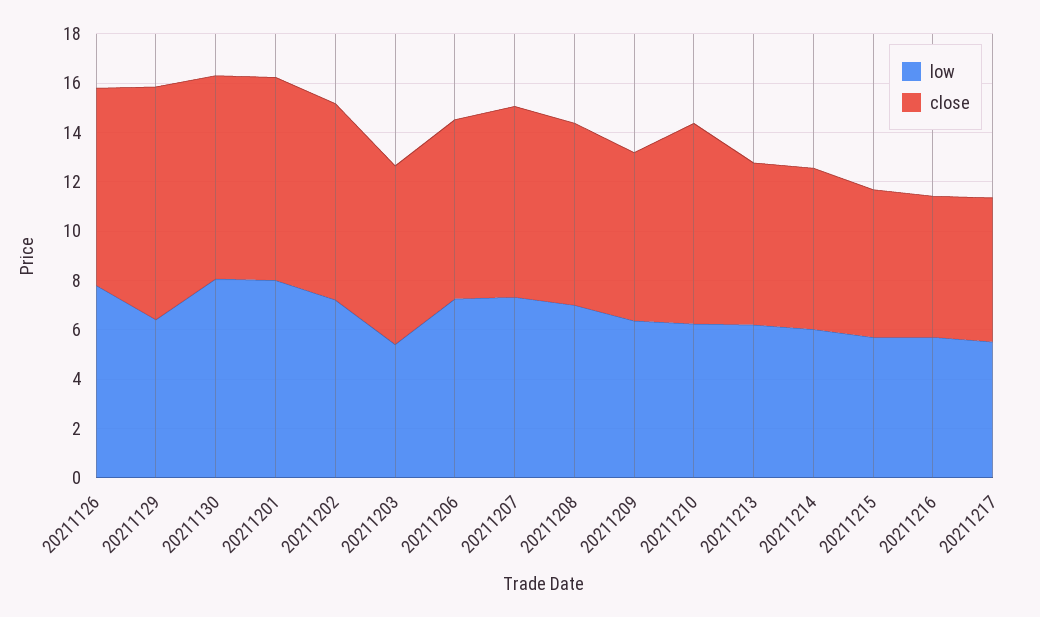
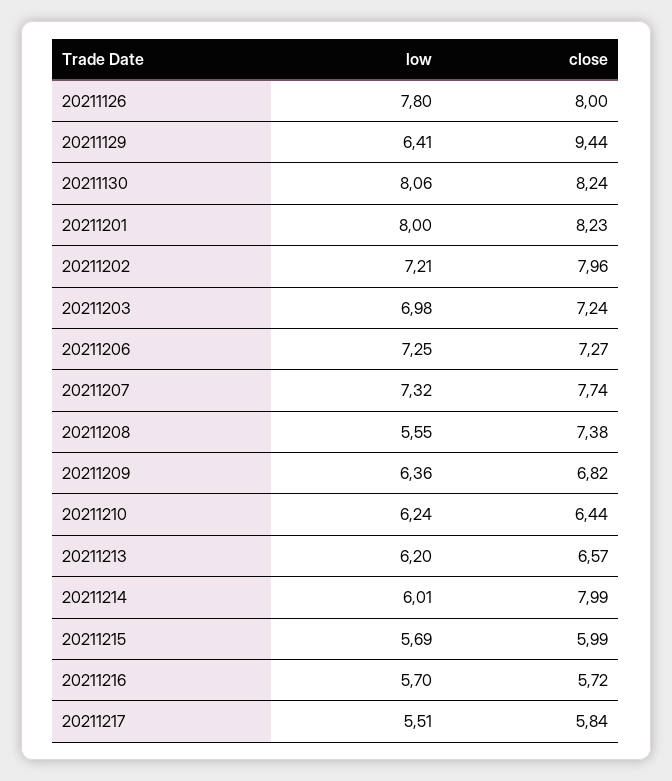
low, 20211203: 5.5 -> 6.98
low, 20211208: 7 -> 5.55
close, 20211210: 8 -> 6.44
close, 20211214: 6.5 -> 7.99

